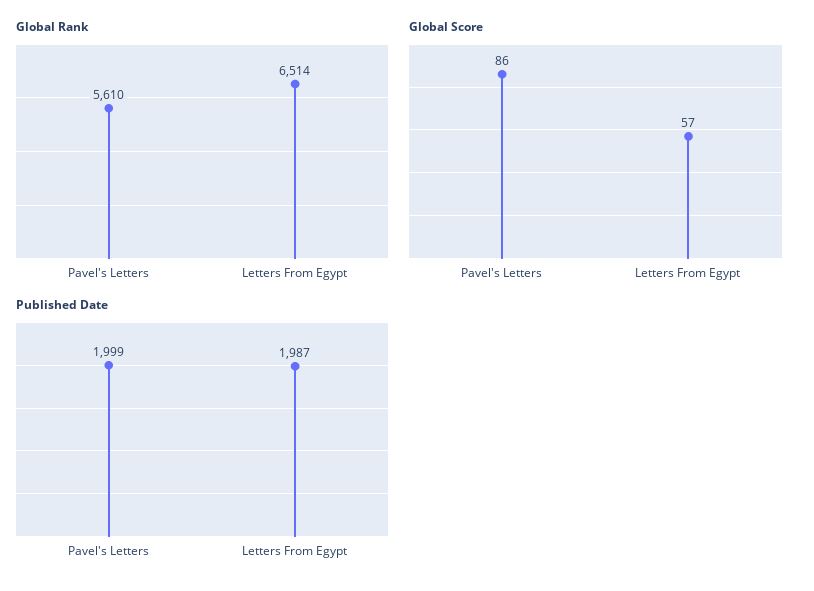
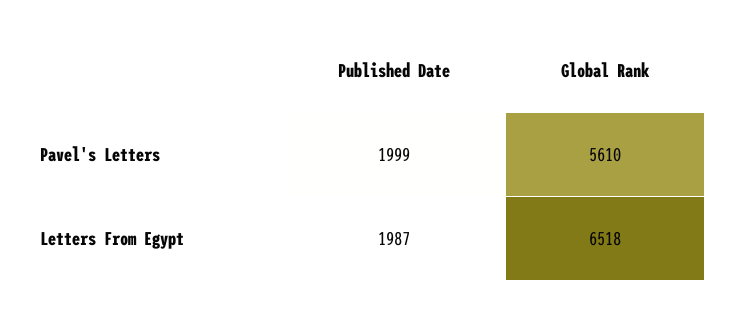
Global Rank, Letters From Egypt: 6514 -> 6518
Global Score, Pavel's Letters: 86 -> none
Global Score, Letters From Egypt: 57 -> none

